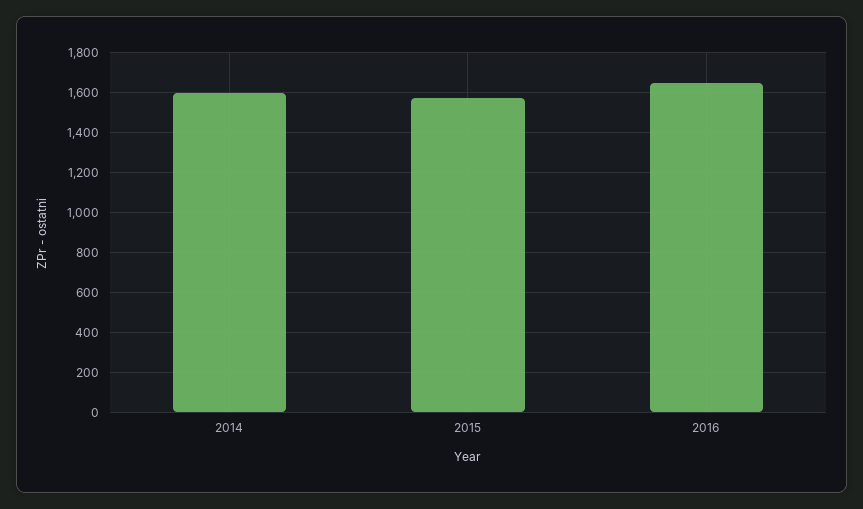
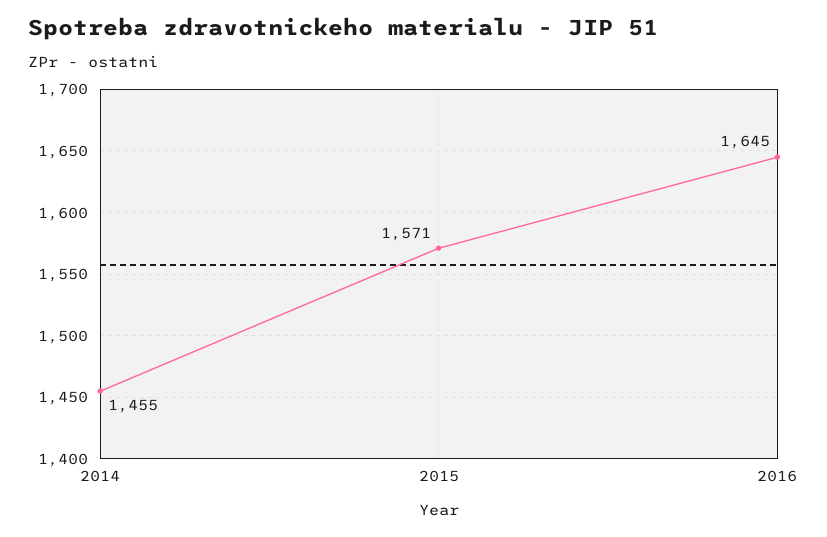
2014: 1600 -> 1455

